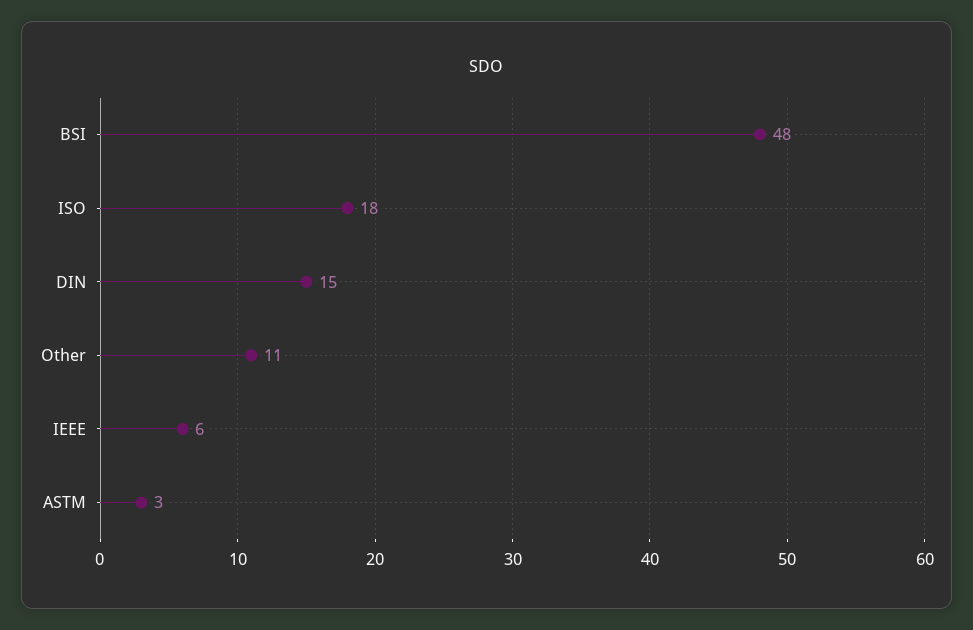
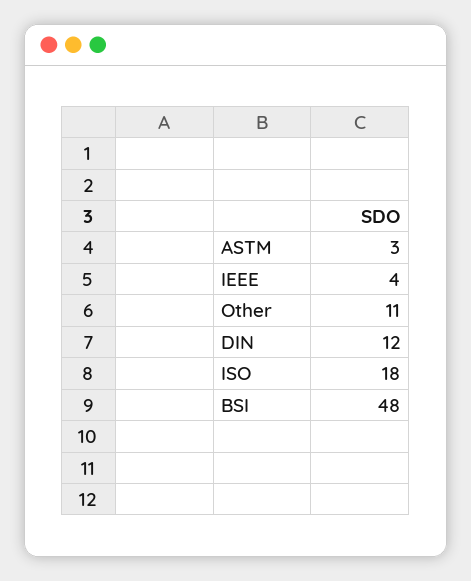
DIN: 15 -> 12
IEEE: 6 -> 4

